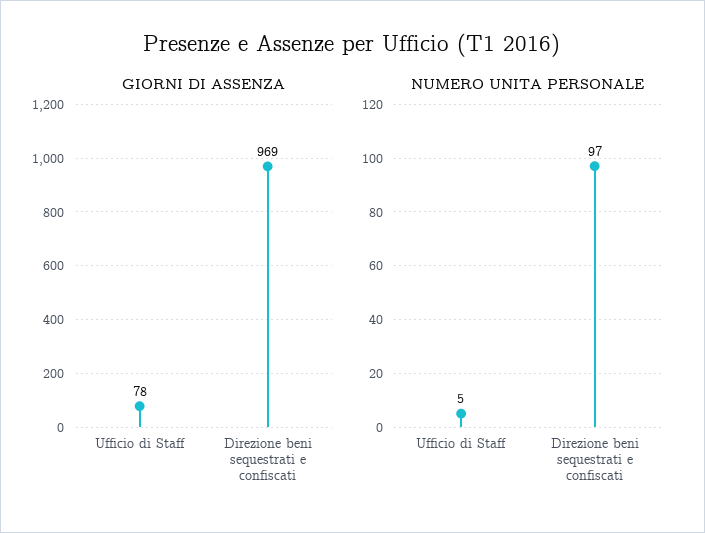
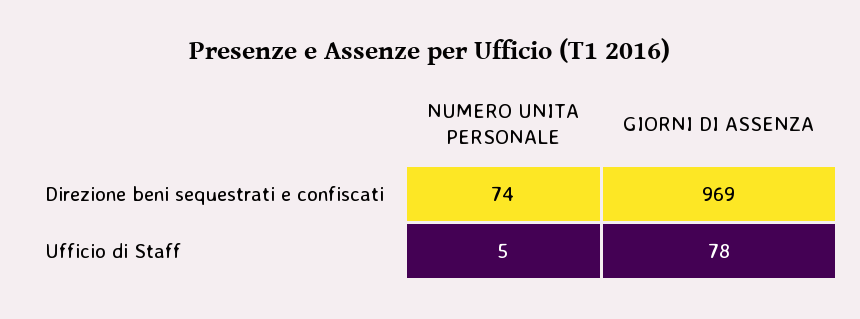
NUMERO UNITA PERSONALE, Direzione beni sequestrati e confiscati: 97 -> 74

